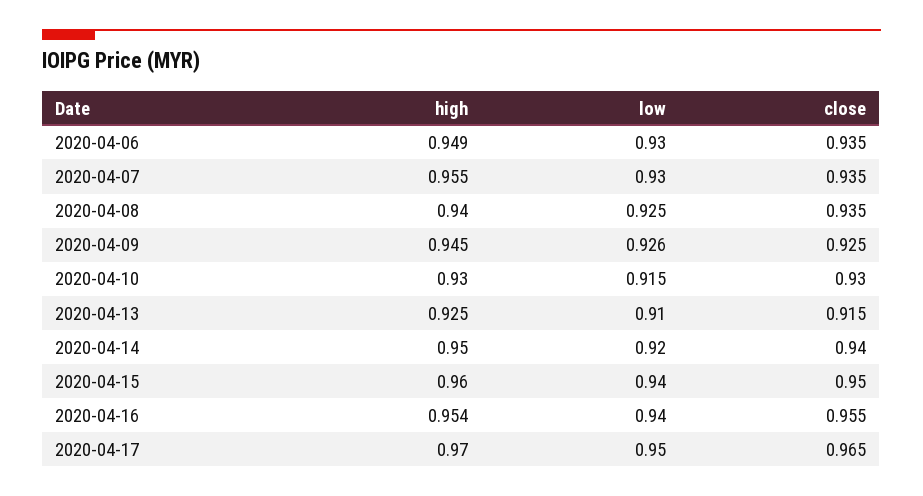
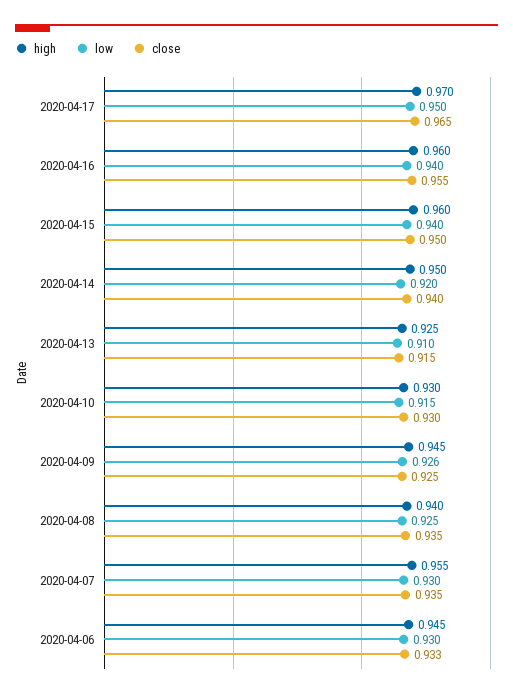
high, 2020-04-06: 0.949 -> 0.945
close, 2020-04-06: 0.935 -> 0.933
high, 2020-04-16: 0.954 -> 0.96

